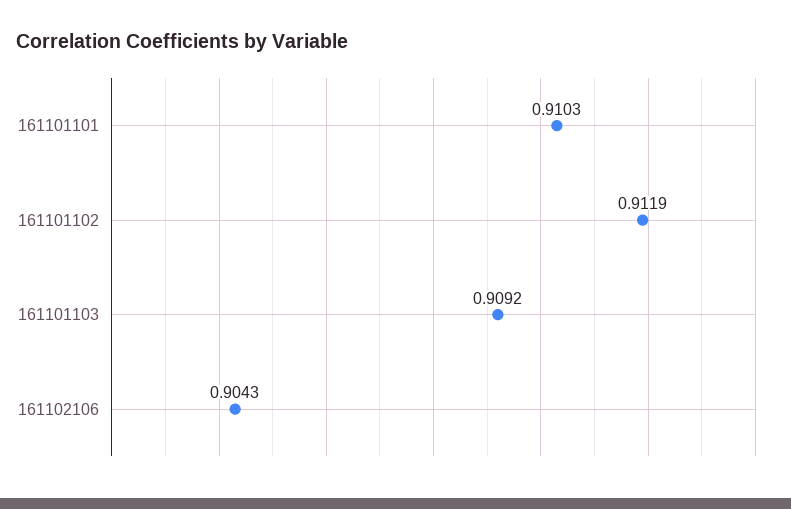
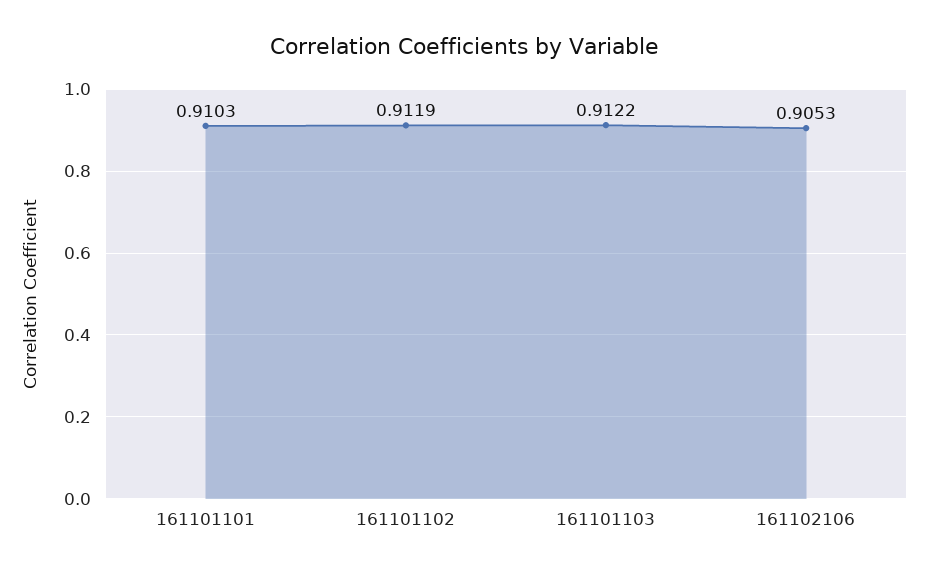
161101103: 0.9092 -> 0.9122
161102106: 0.9043 -> 0.9053

